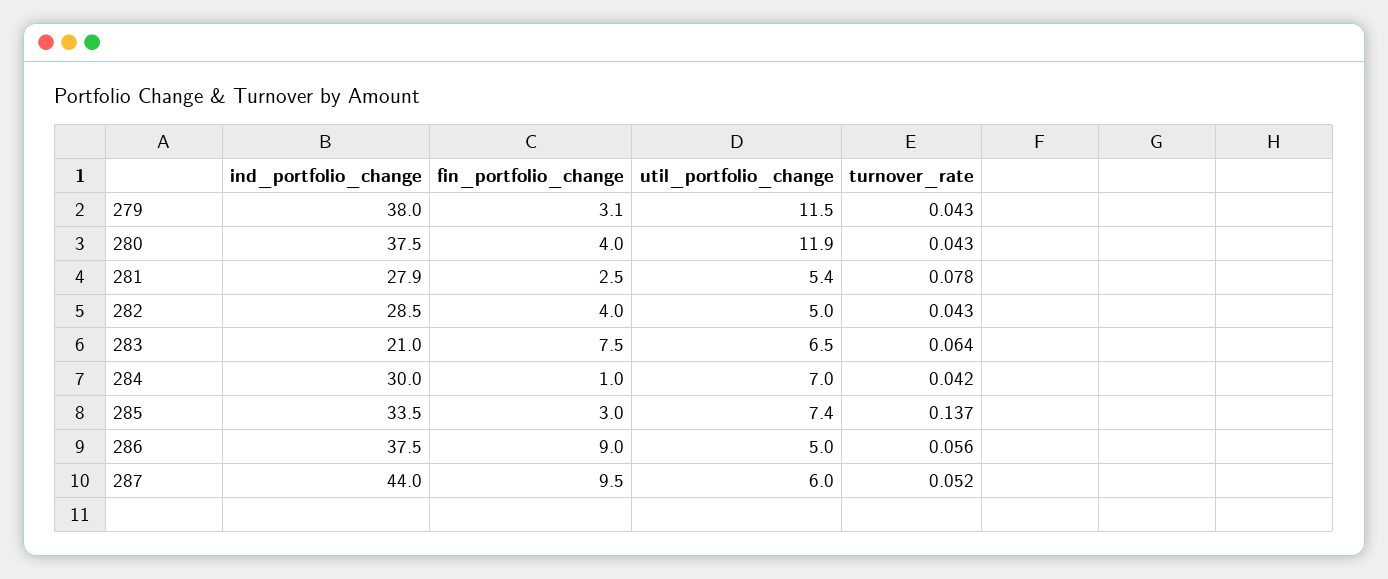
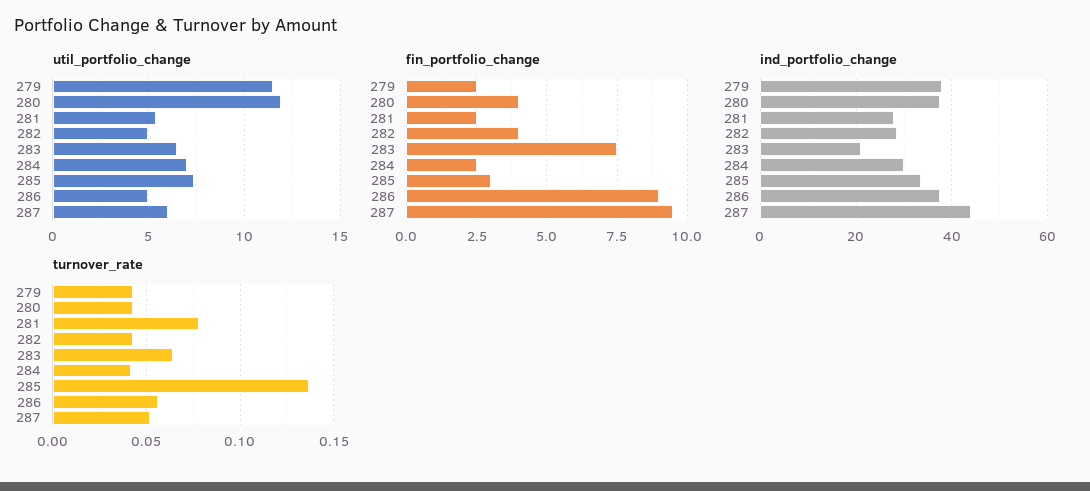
fin_portfolio_change, 279: 3.1 -> 2.5
fin_portfolio_change, 284: 1 -> 2.5

